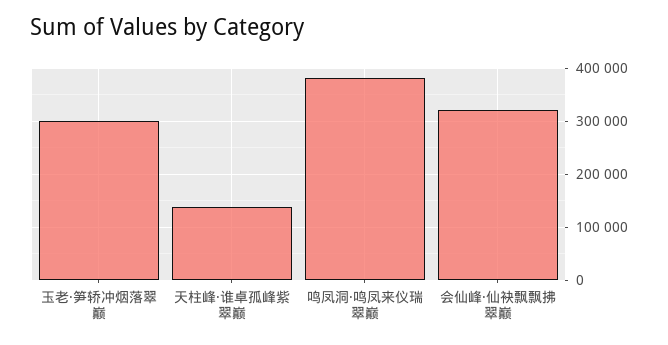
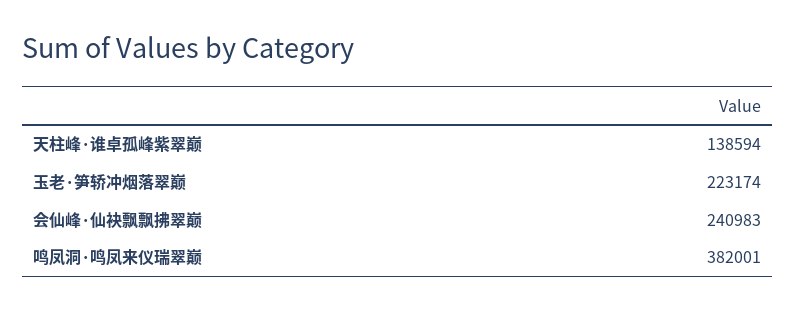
玉老·笋轿冲烟落翠巅: 300000 -> 223174
会仙峰·仙袂飘飘拂翠巅: 320000 -> 240983

